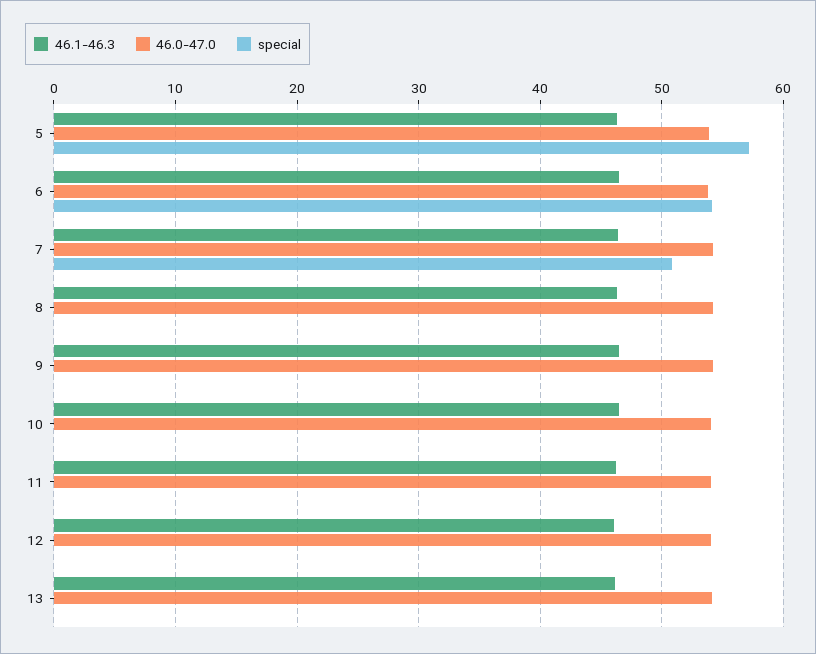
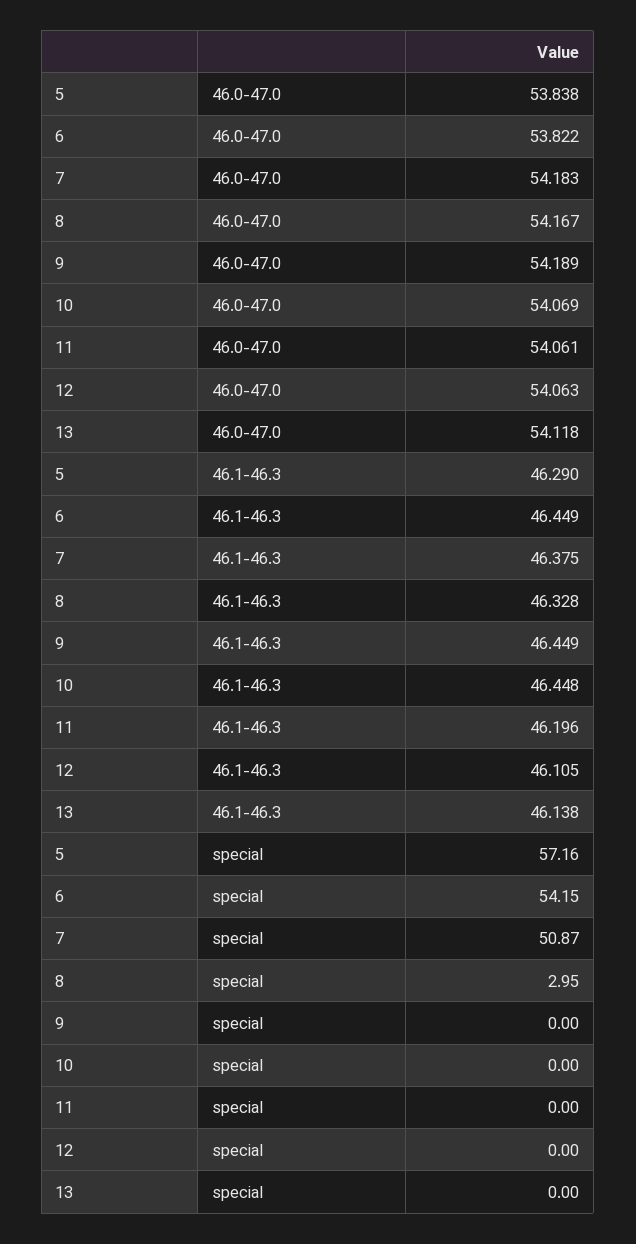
special, 8: 0 -> 2.95

